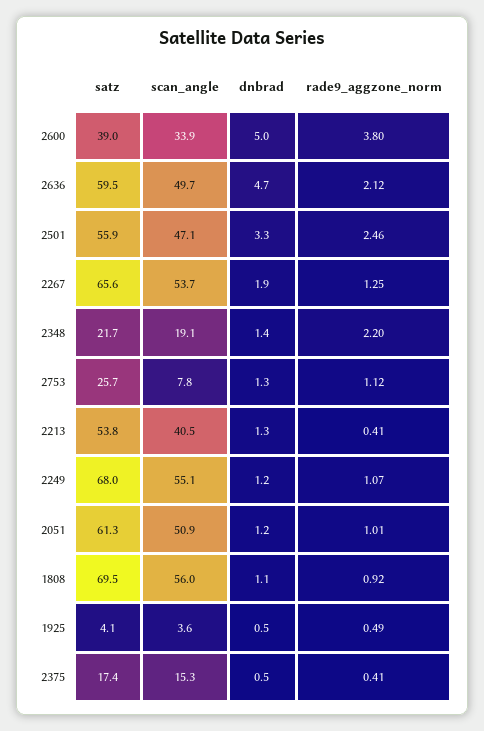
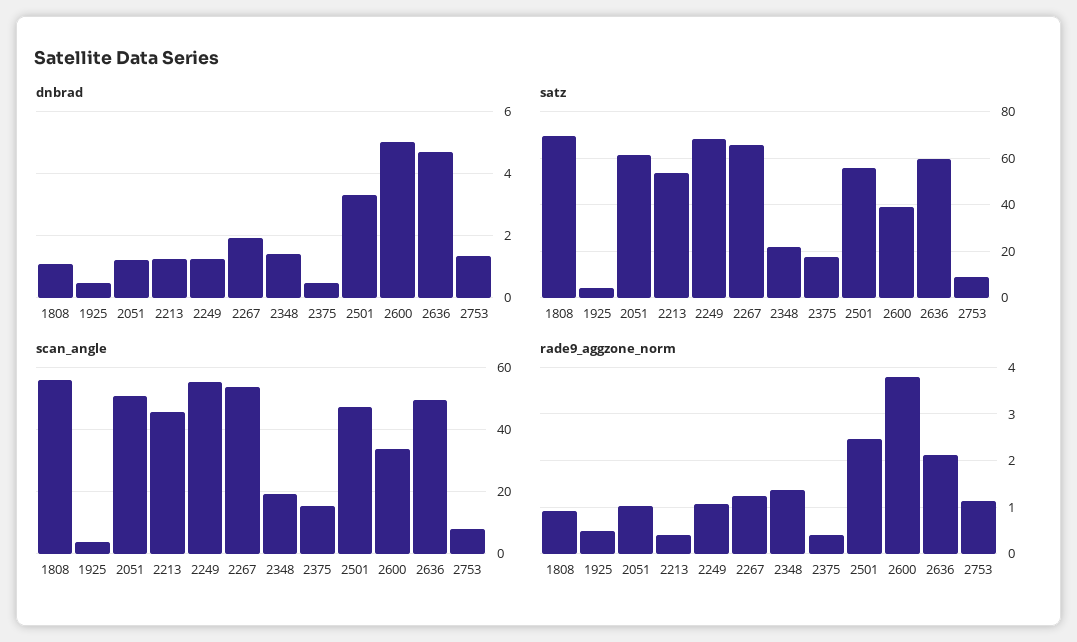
rade9_aggzone_norm, 2348: 2.2 -> 1.4
satz, 2753: 25.7 -> 10
scan_angle, 2213: 40.5 -> 46

